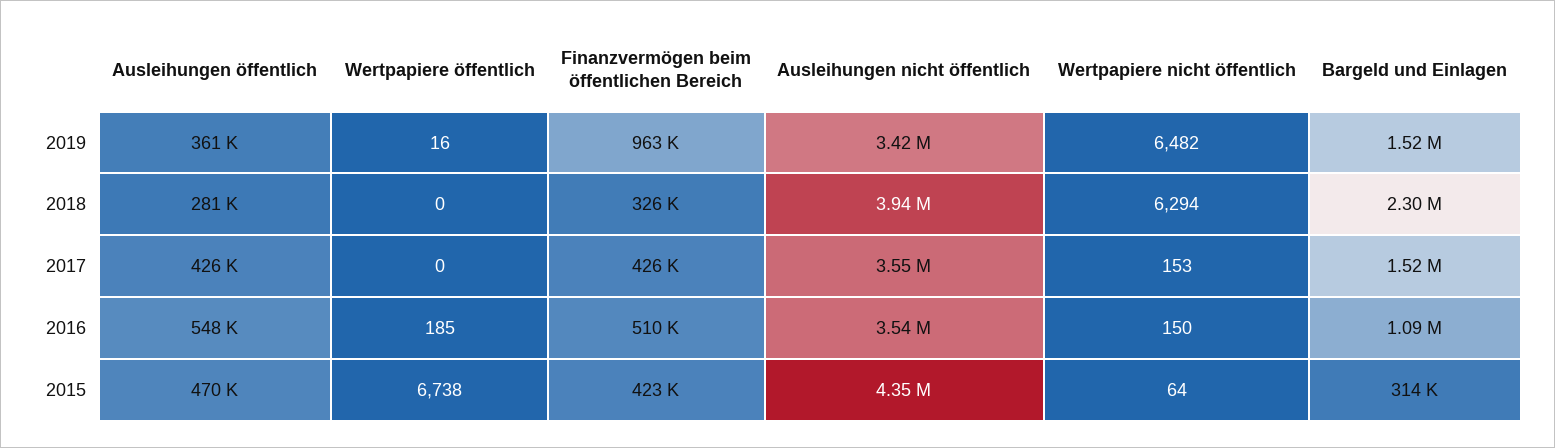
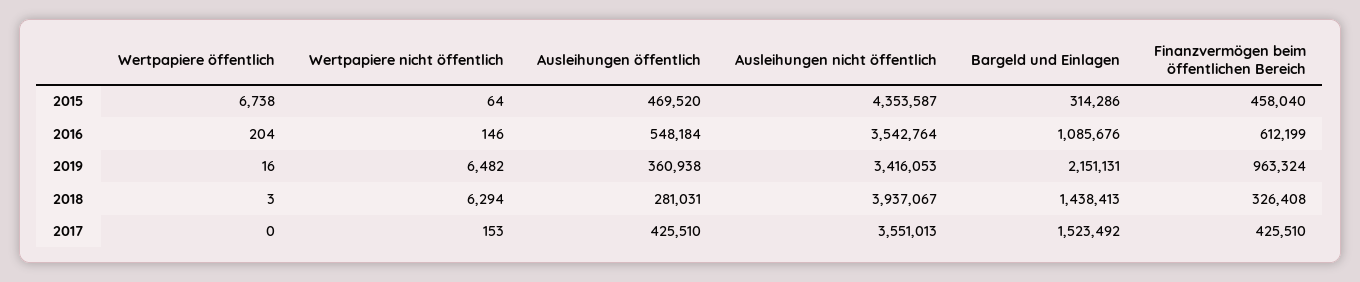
Bargeld und Einlagen, 2019: 1520000 -> 2151131
Wertpapiere öffentlich, 2018: 0 -> 3
Bargeld und Einlagen, 2018: 2300000 -> 1438413
Wertpapiere öffentlich, 2016: 185 -> 204
Finanzvermögen beim öffentlichen Bereich, 2016: 510000 -> 612199
Wertpapiere nicht öffentlich, 2016: 150 -> 146
Finanzvermögen beim öffentlichen Bereich, 2015: 423000 -> 458040

